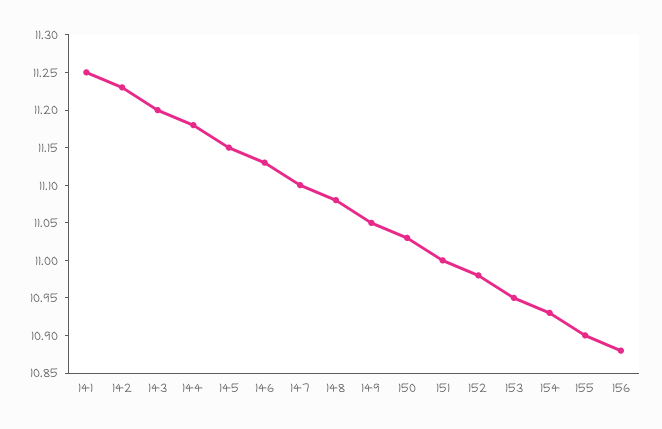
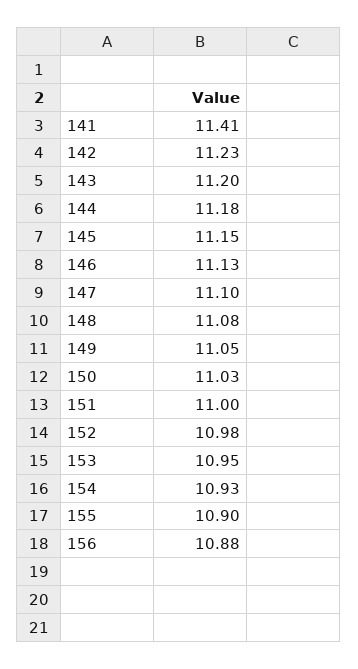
141: 11.25 -> 11.41

